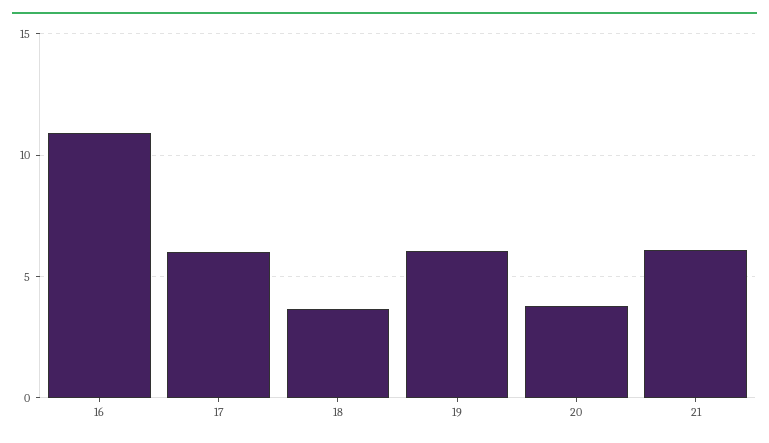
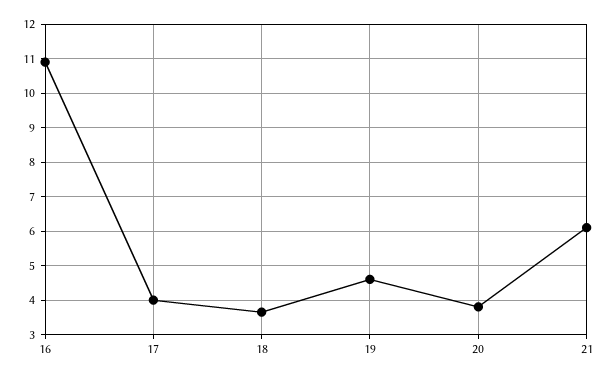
17: 6 -> 4
19: 6 -> 4.6

